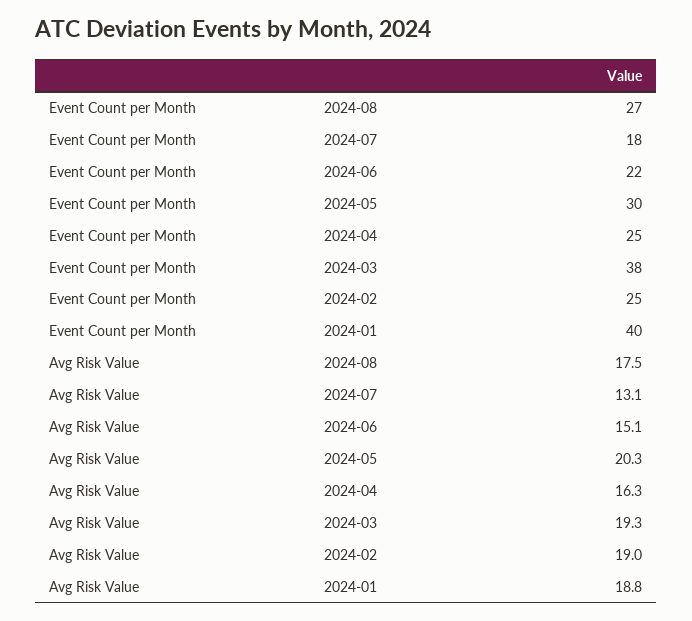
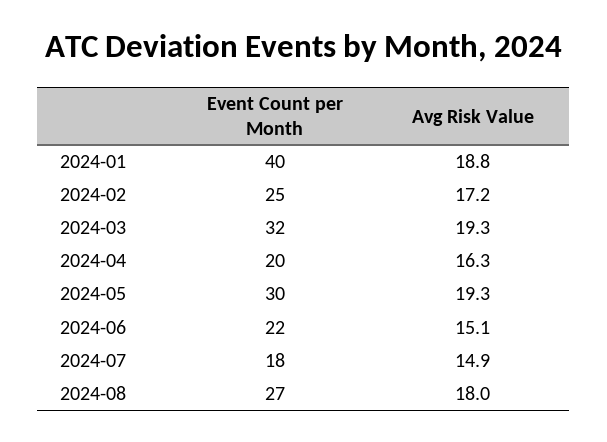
Event Count per Month, 2024-04: 25 -> 20
Event Count per Month, 2024-03: 38 -> 32
Avg Risk Value, 2024-08: 17.5 -> 18
Avg Risk Value, 2024-07: 13.1 -> 14.9
Avg Risk Value, 2024-05: 20.3 -> 19.3
Avg Risk Value, 2024-02: 19 -> 17.2

